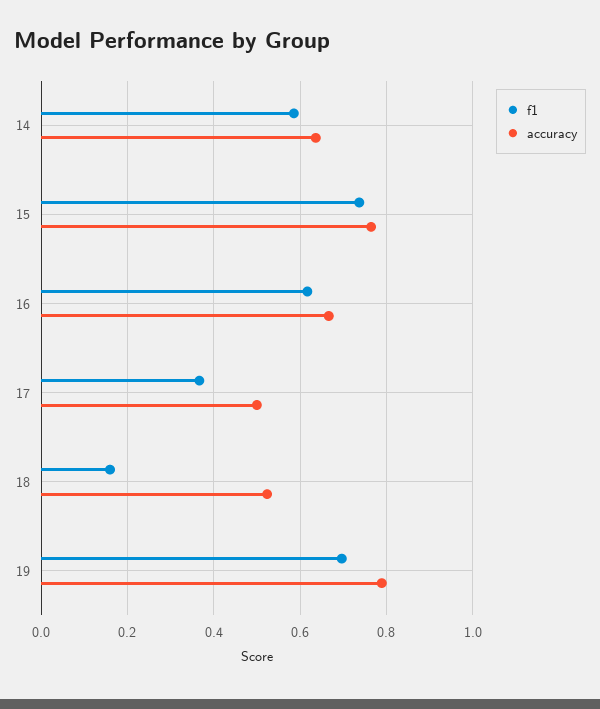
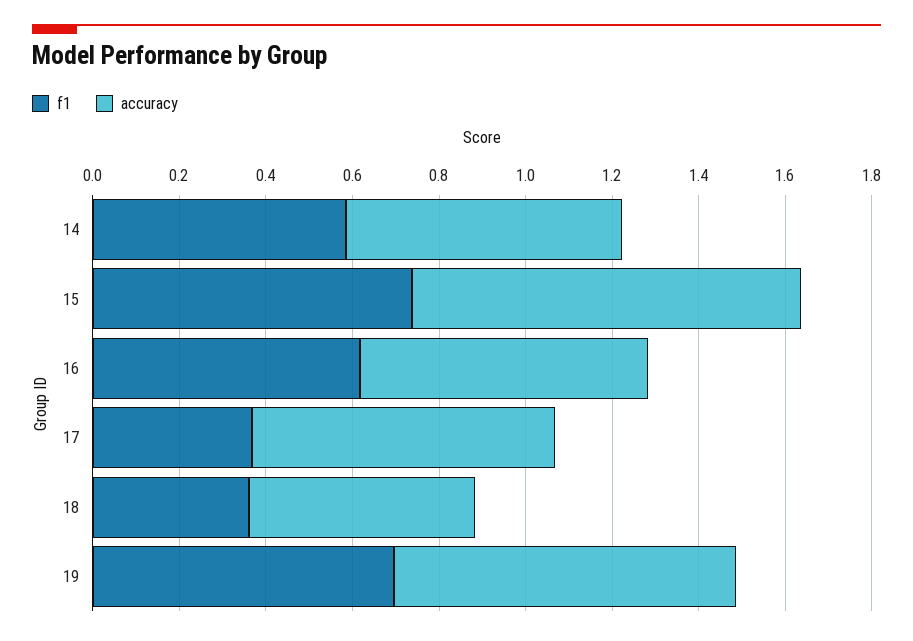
accuracy, 15: 0.76 -> 0.9
accuracy, 17: 0.5 -> 0.7
f1, 18: 0.16 -> 0.35

